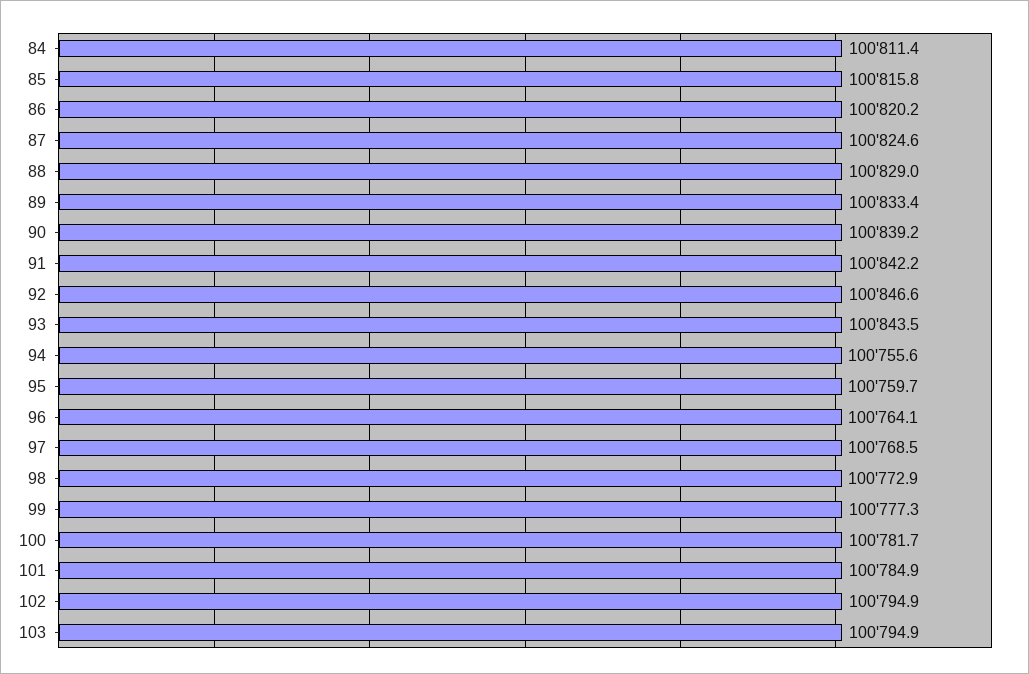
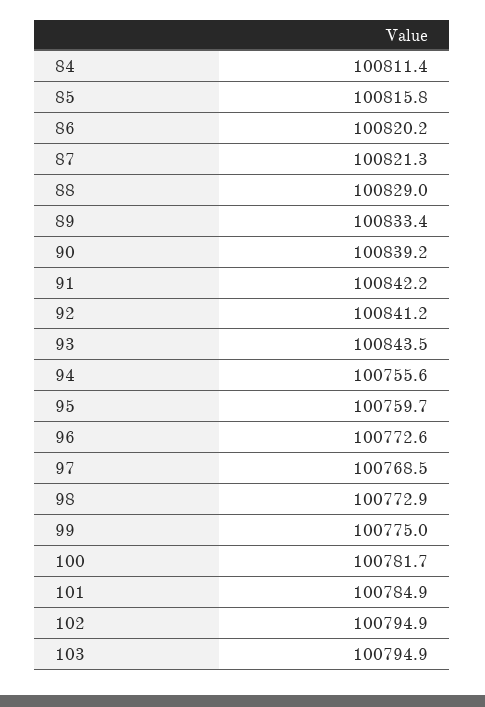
87: 100824.6 -> 100821.3
92: 100846.6 -> 100841.2
96: 100764.1 -> 100772.6
99: 100777.3 -> 100775

